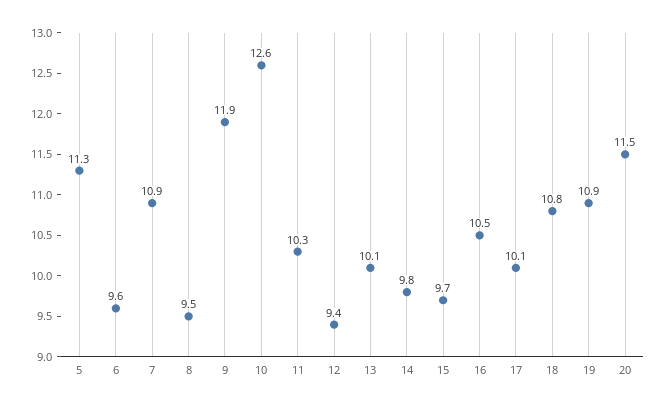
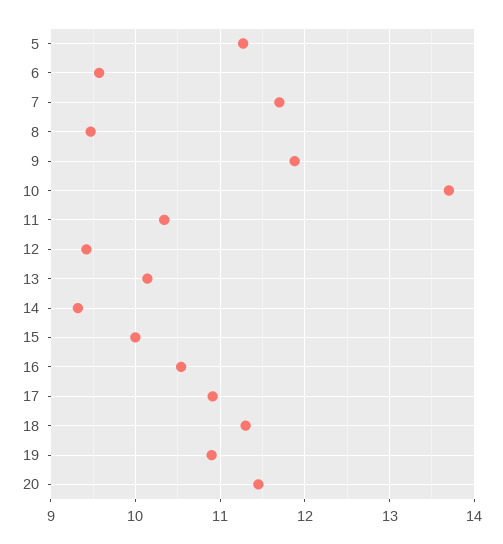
7: 10.9 -> 11.7
10: 12.6 -> 13.7
14: 9.8 -> 9.3
15: 9.7 -> 10
17: 10.1 -> 10.9
18: 10.8 -> 11.3

